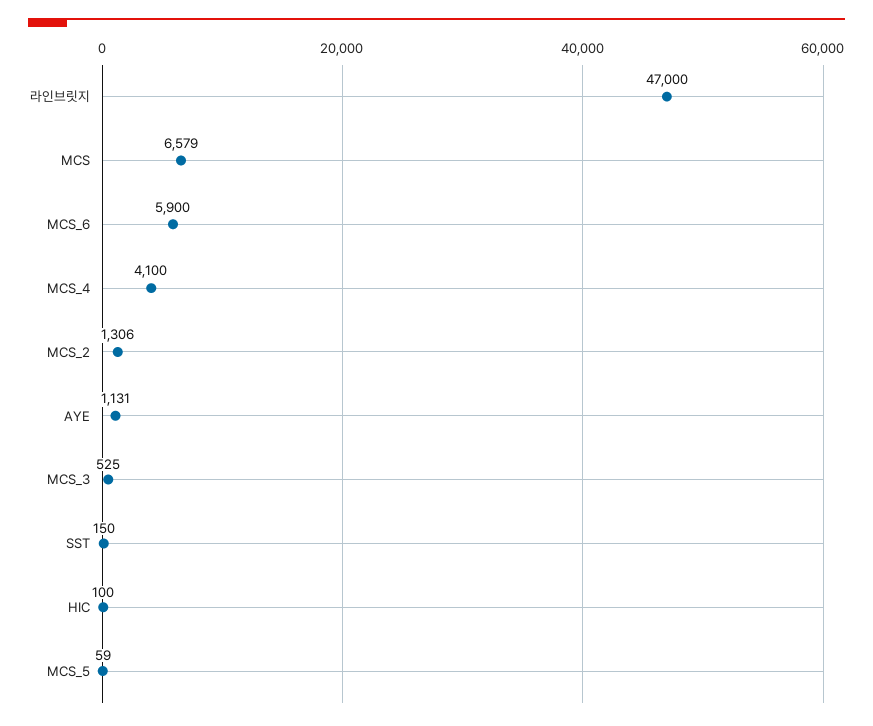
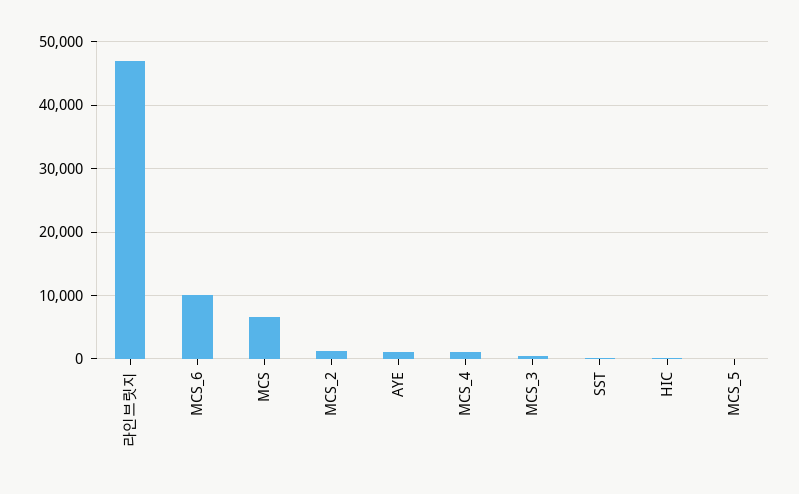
MCS_6: 5900 -> 10000
MCS_4: 4100 -> 1000

